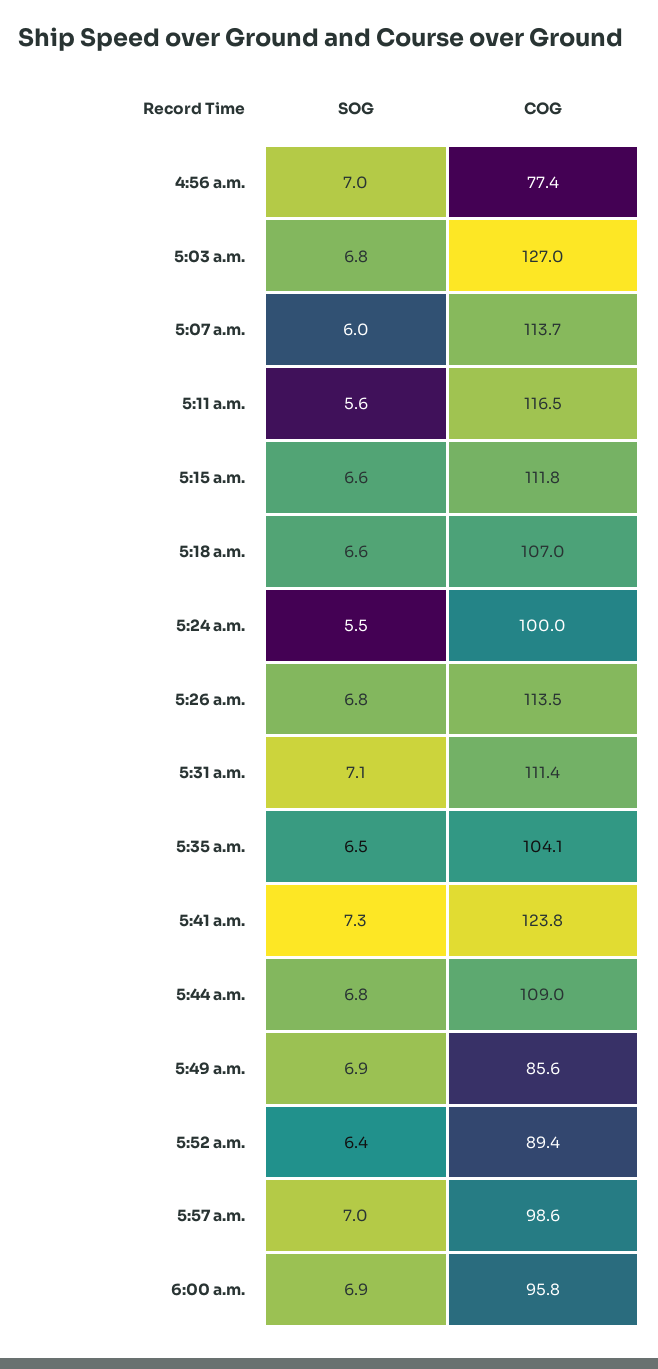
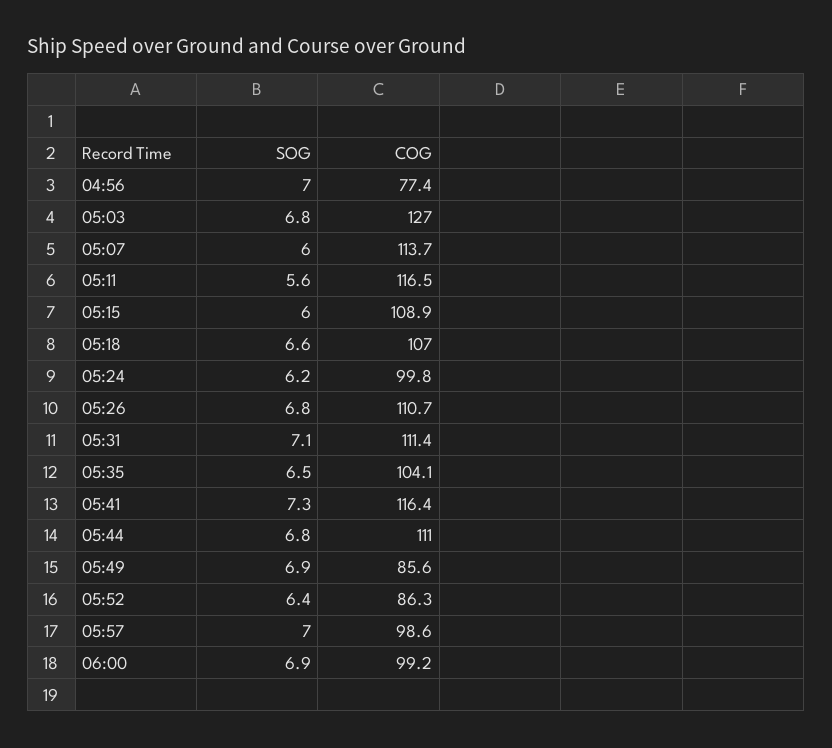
SOG, 5:15 a.m.: 6.6 -> 6
COG, 5:15 a.m.: 111.8 -> 108.9
SOG, 5:24 a.m.: 5.5 -> 6.2
COG, 5:24 a.m.: 100 -> 99.8
COG, 5:26 a.m.: 113.5 -> 110.7
COG, 5:41 a.m.: 123.8 -> 116.4
COG, 5:44 a.m.: 109 -> 111
COG, 5:52 a.m.: 89.4 -> 86.3
COG, 6:00 a.m.: 95.8 -> 99.2

